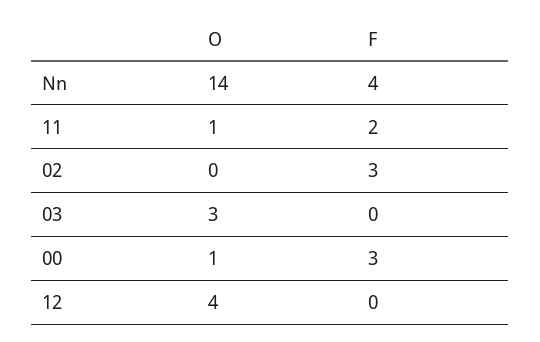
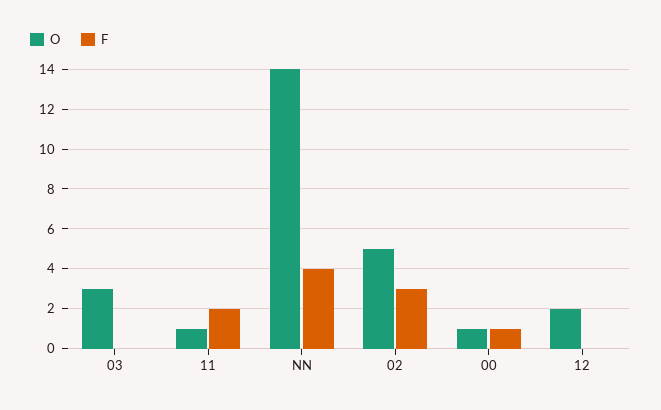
O, 02: 0 -> 5
F, 00: 3 -> 1
O, 12: 4 -> 2

